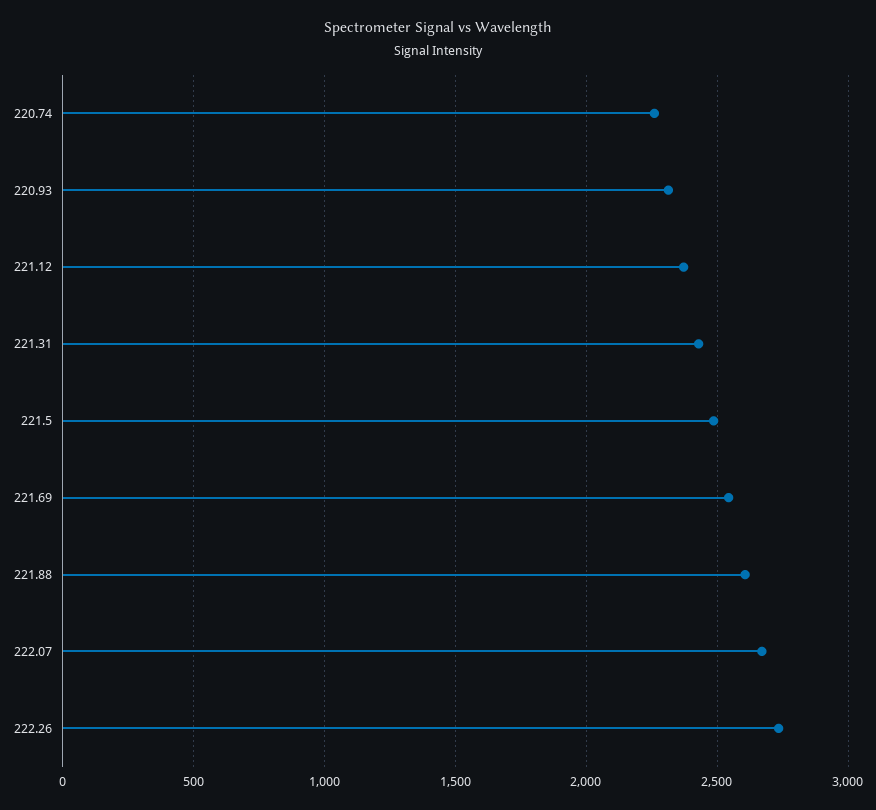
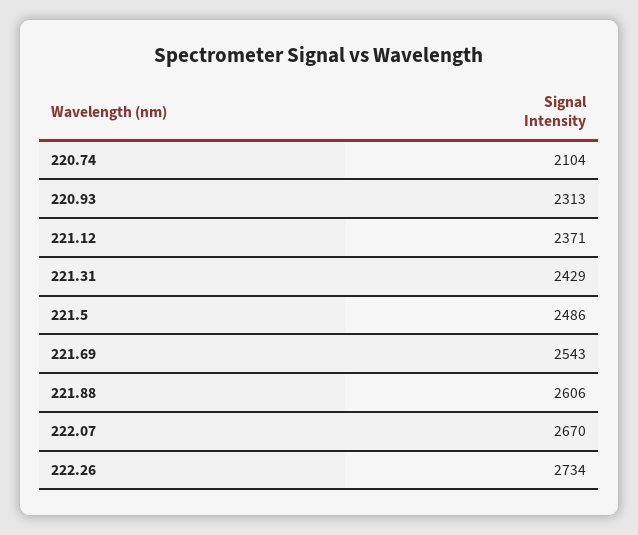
220.74: 2250 -> 2104

